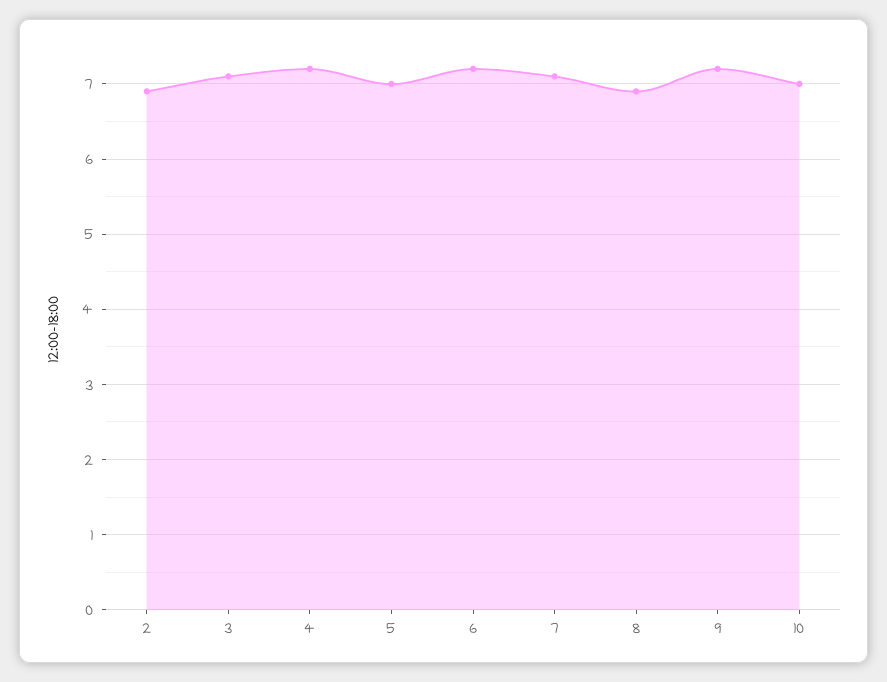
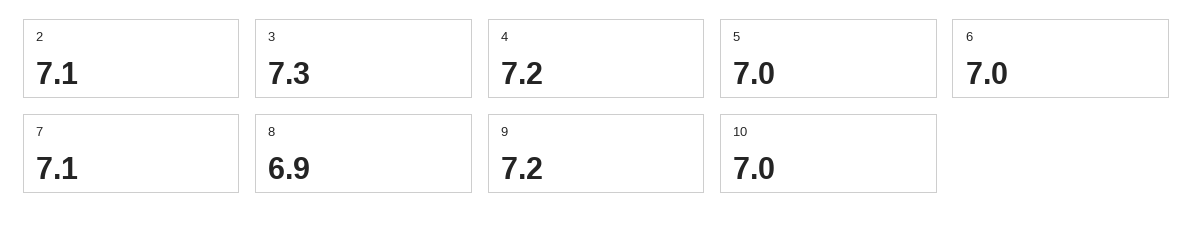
2: 6.9 -> 7.1
3: 7.1 -> 7.3
6: 7.2 -> 7

